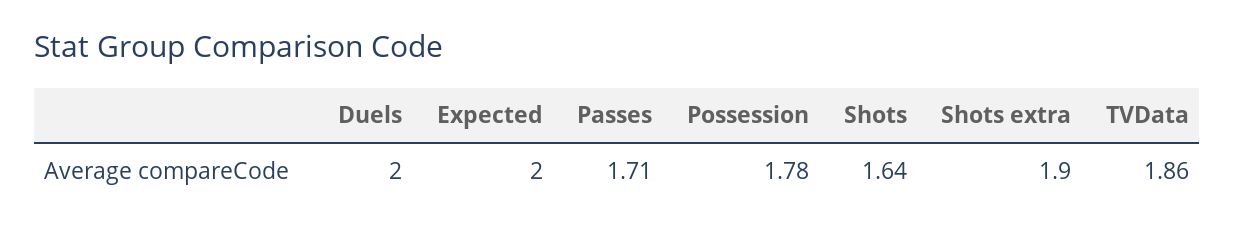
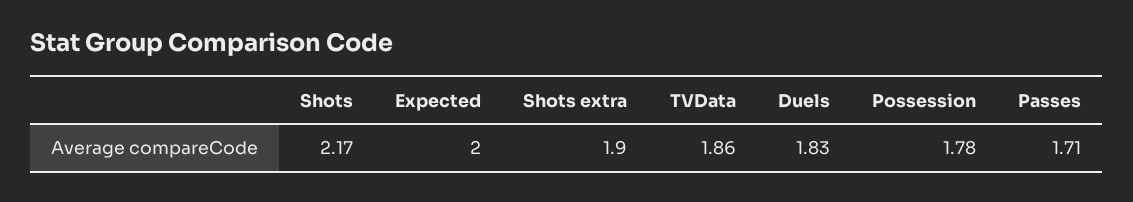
Duels: 2 -> 1.83
Shots: 1.64 -> 2.17

